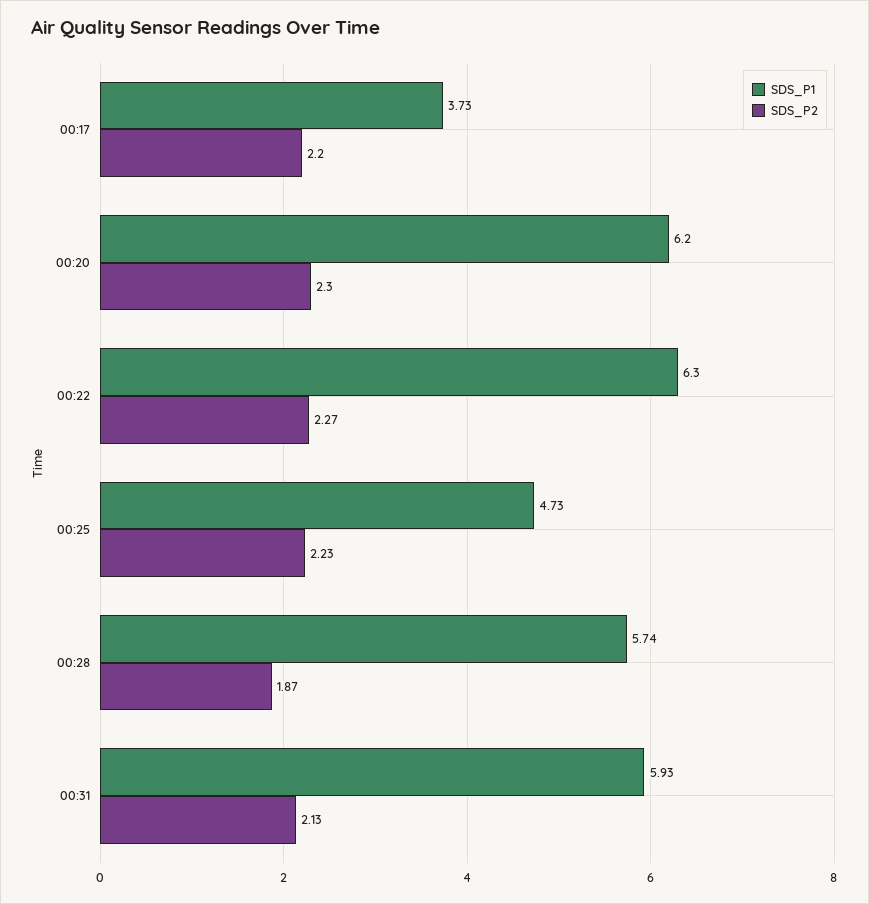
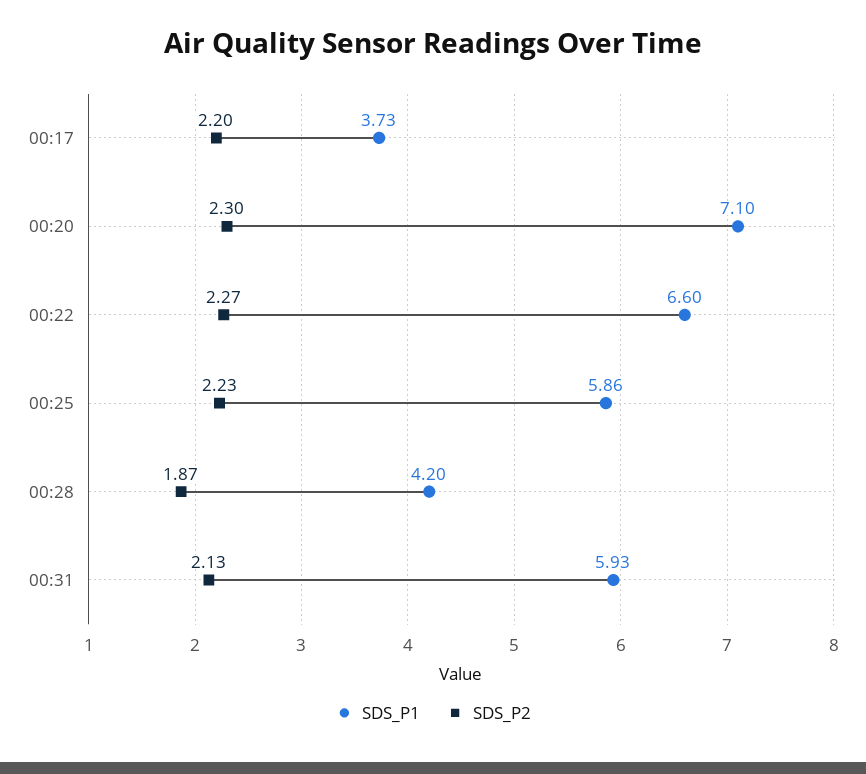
SDS_P1, 00:20: 6.2 -> 7.1
SDS_P1, 00:22: 6.3 -> 6.6
SDS_P1, 00:25: 4.73 -> 5.86
SDS_P1, 00:28: 5.74 -> 4.2

